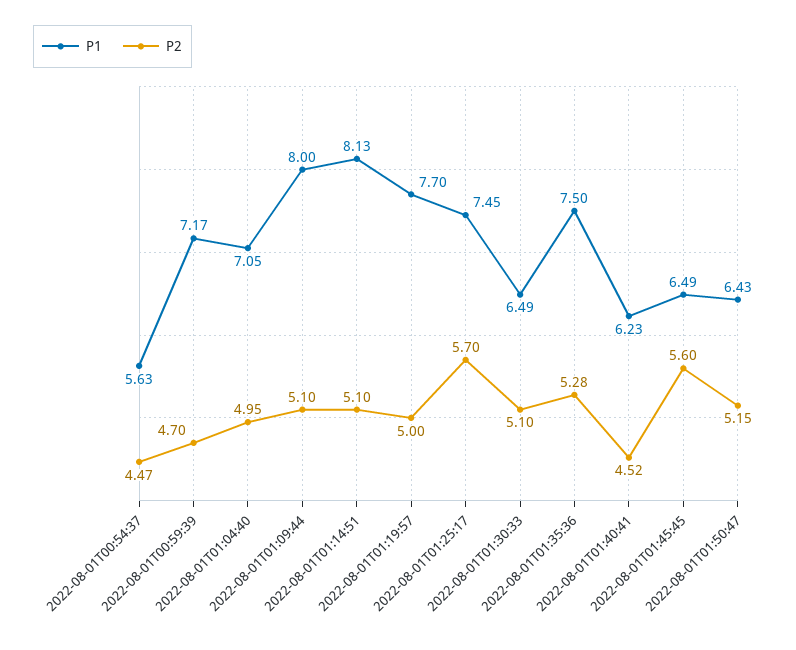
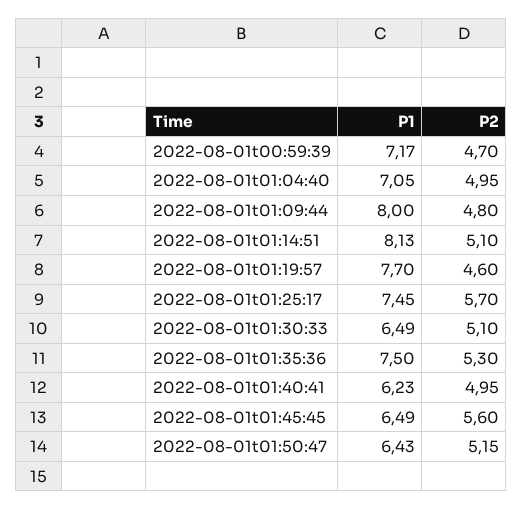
P1, 2022-08-01T00:54:37: 5.63 -> none
P2, 2022-08-01T00:54:37: 4.47 -> none
P2, 2022-08-01T01:09:44: 5.1 -> 4.8
P2, 2022-08-01T01:19:57: 5 -> 4.6
P2, 2022-08-01T01:35:36: 5.28 -> 5.3
P2, 2022-08-01T01:40:41: 4.52 -> 4.95

